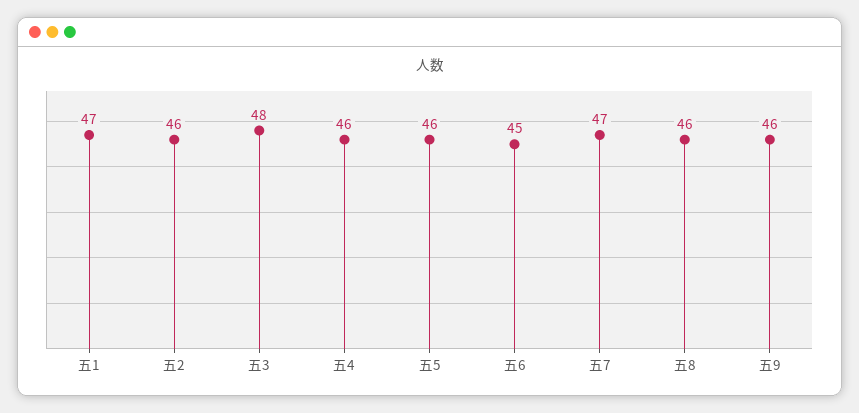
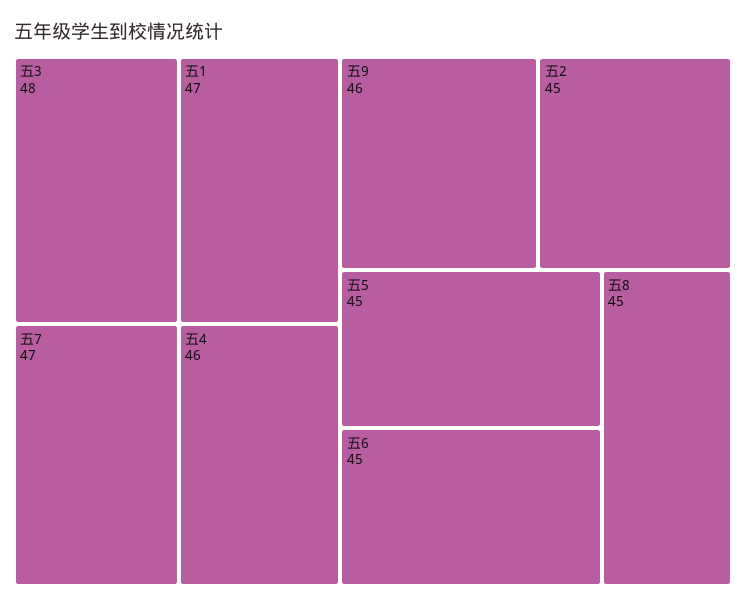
五2: 46 -> 45
五5: 46 -> 45
五8: 46 -> 45

